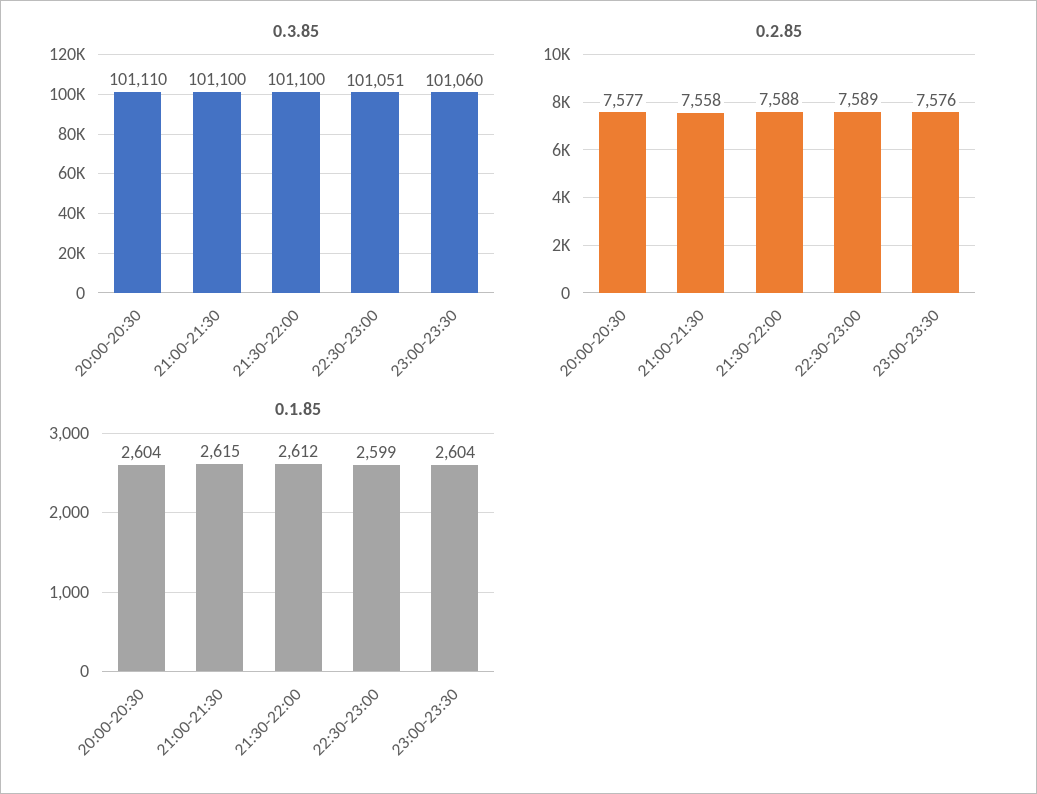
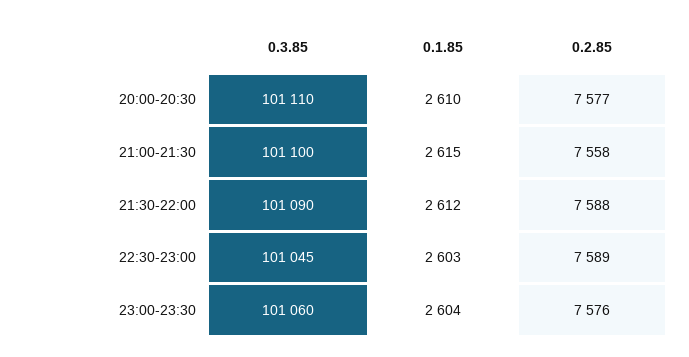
0.3.85, 21:30-22:00: 101100 -> 101090
0.3.85, 22:30-23:00: 101051 -> 101045
0.1.85, 20:00-20:30: 2604 -> 2610
0.1.85, 22:30-23:00: 2599 -> 2603

